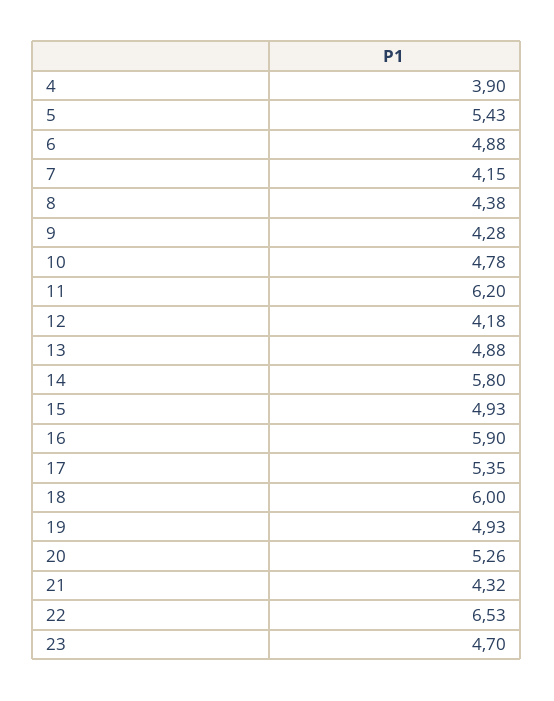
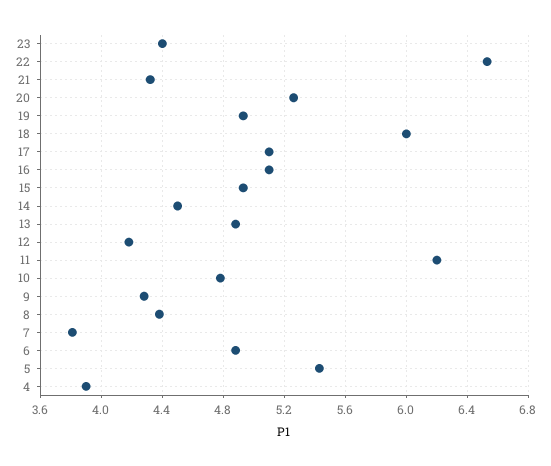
7: 4.15 -> 3.8
14: 5.8 -> 4.5
16: 5.9 -> 5.1
17: 5.35 -> 5.1
23: 4.7 -> 4.4

